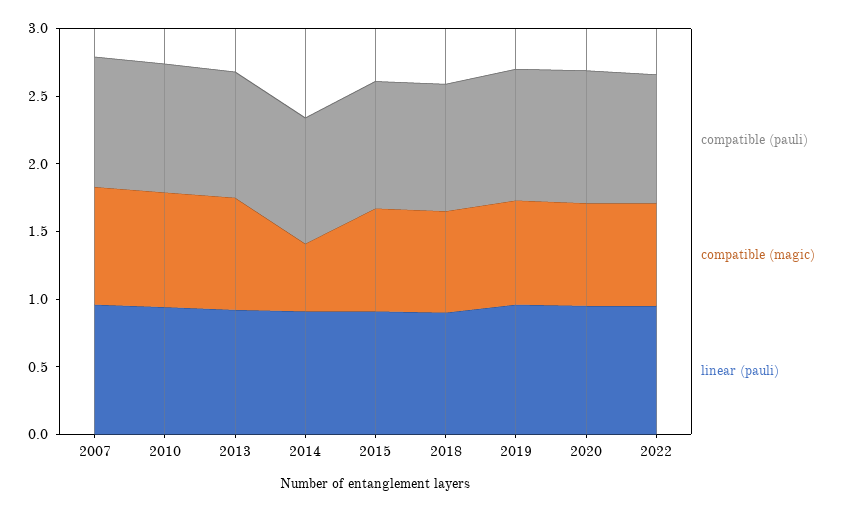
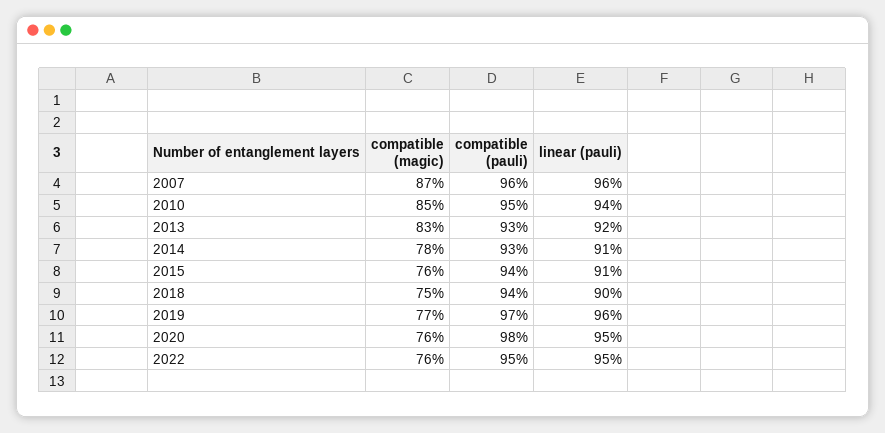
compatible (magic), 2014: 0.5 -> 0.78

